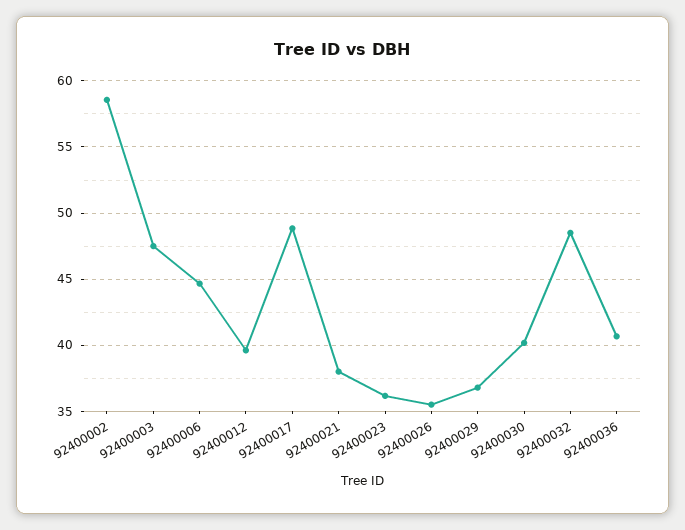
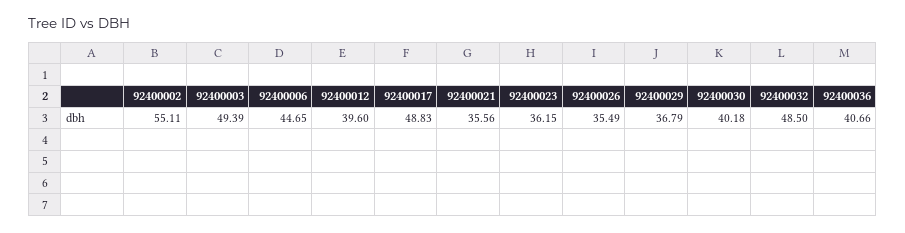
92400002: 58.5 -> 55.11
92400003: 47.5 -> 49.39
92400021: 38 -> 35.56

